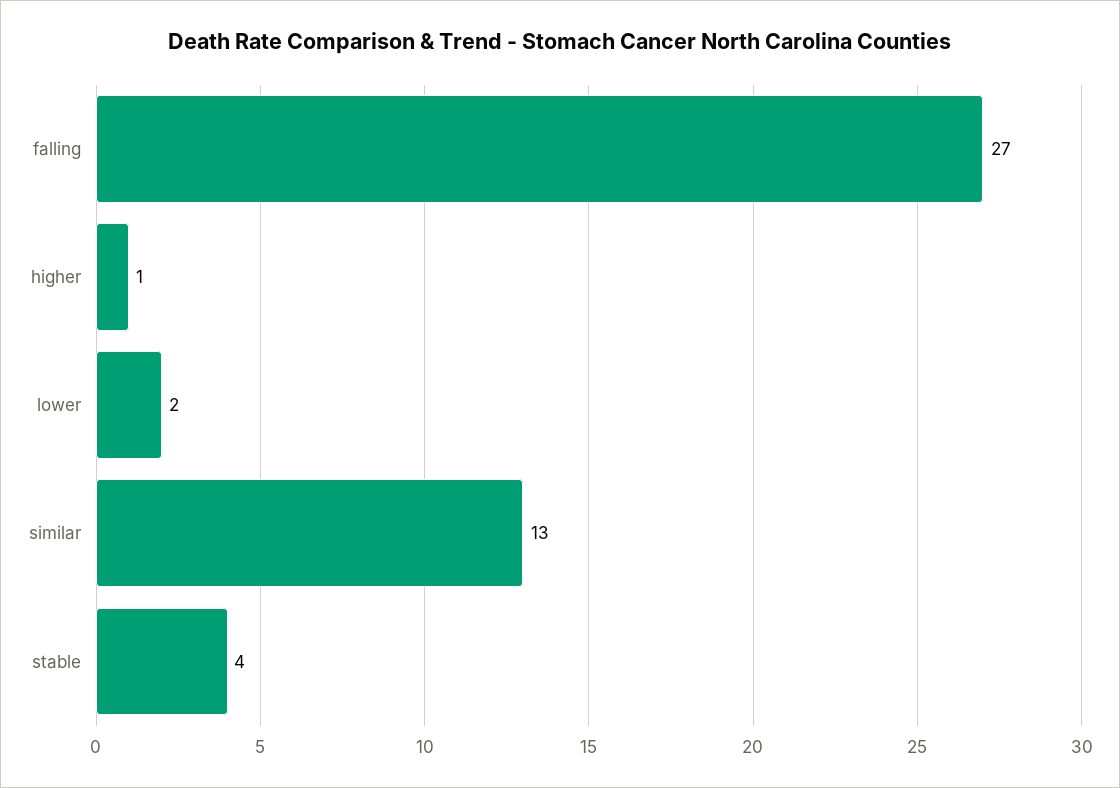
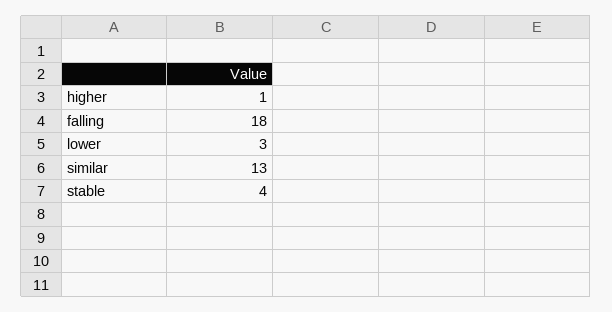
falling: 27 -> 18
lower: 2 -> 3

